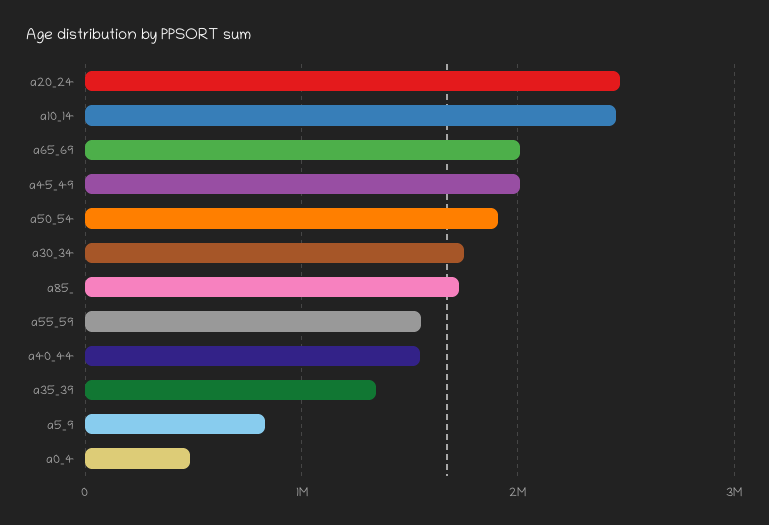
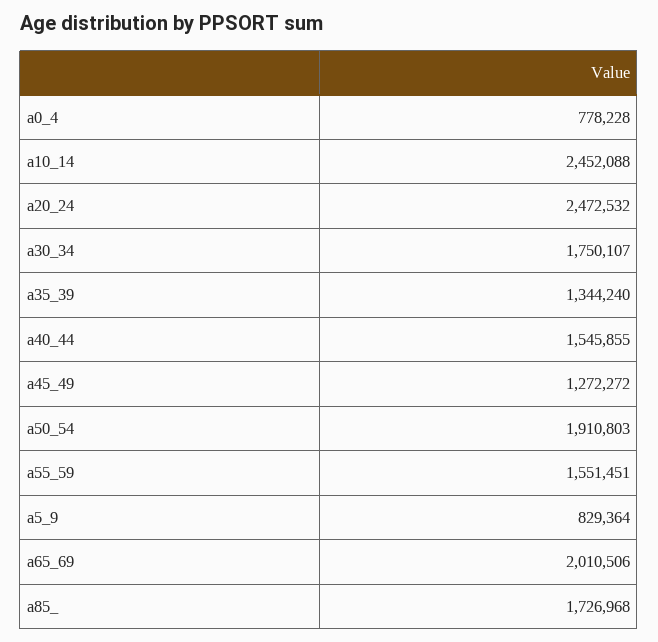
a45_49: 2000000 -> 1272272
a0_4: 500000 -> 778228

